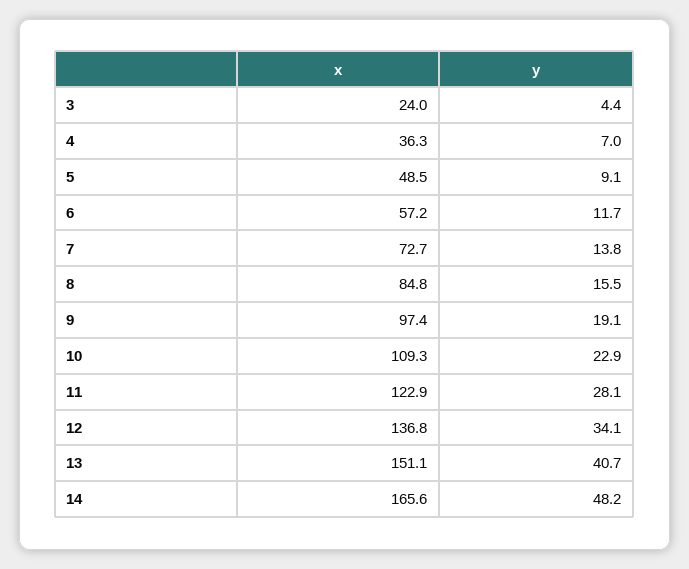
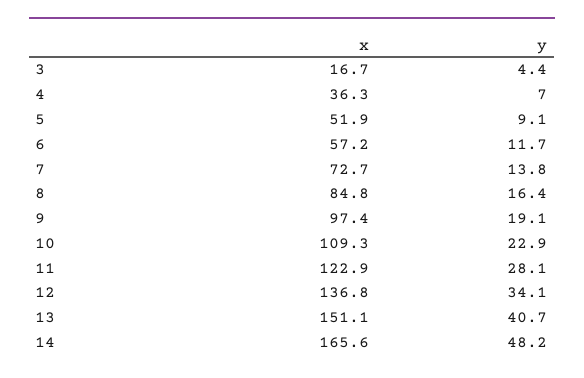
x, 3: 24 -> 16.7
x, 5: 48.5 -> 51.9
y, 8: 15.5 -> 16.4

